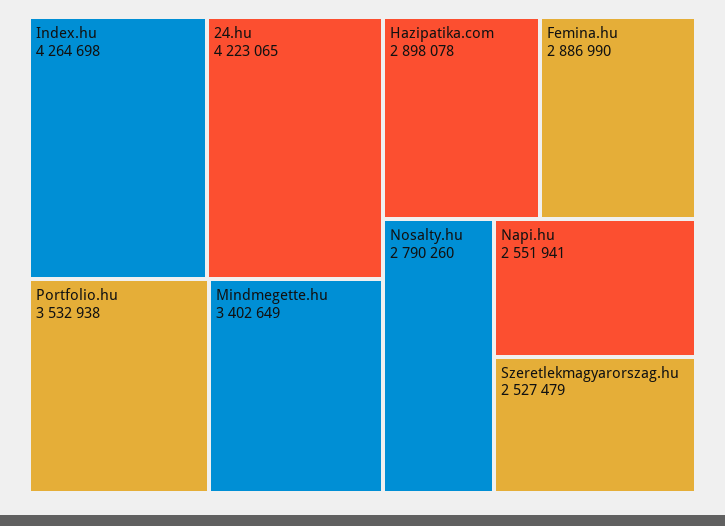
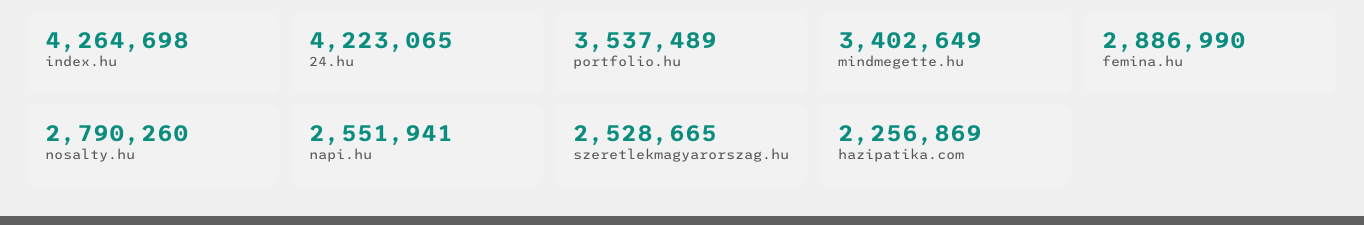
Portfolio.hu: 3532938 -> 3537489
Hazipatika.com: 2898078 -> 2256869
Szeretlekmagyarorszag.hu: 2527479 -> 2528665

